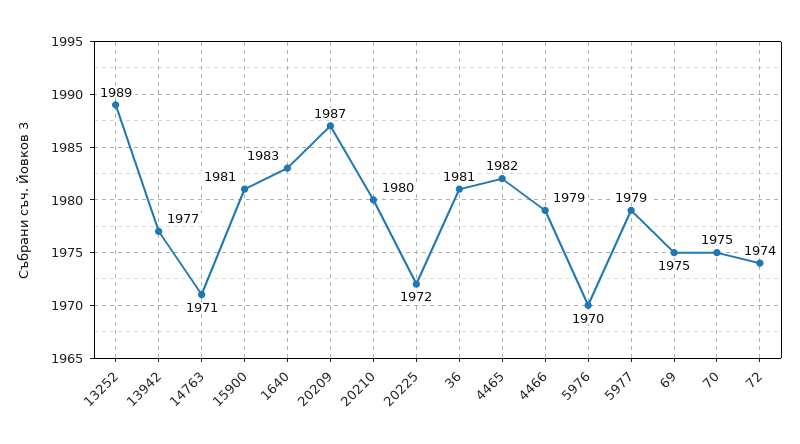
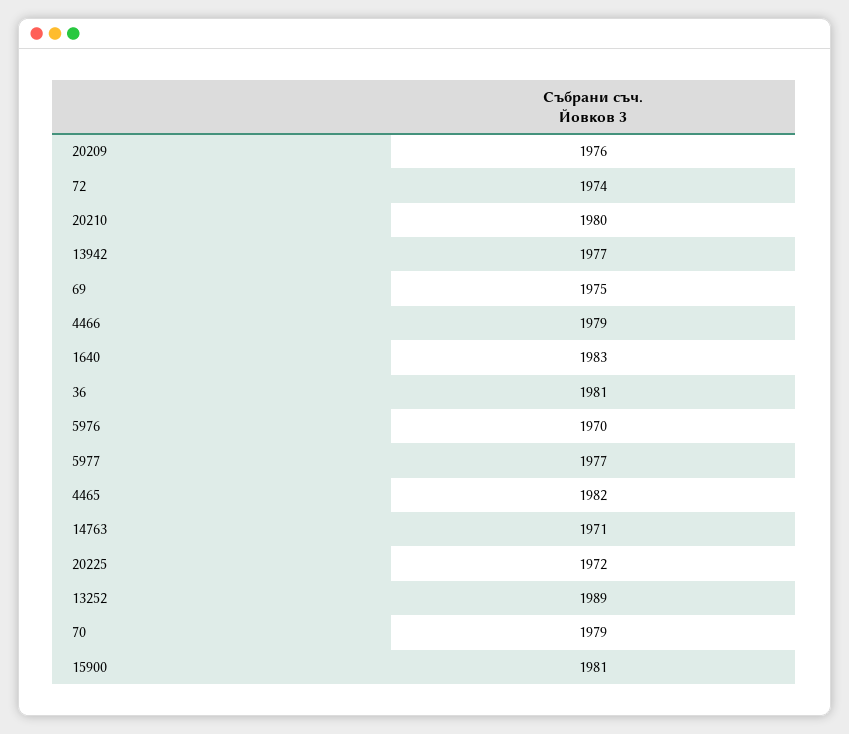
20209: 1987 -> 1976
5977: 1979 -> 1977
70: 1975 -> 1979

